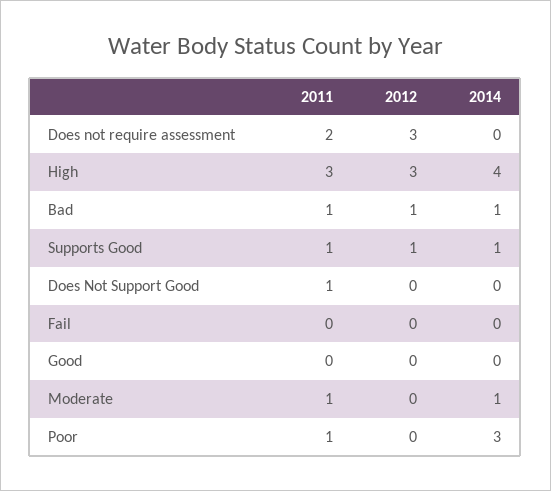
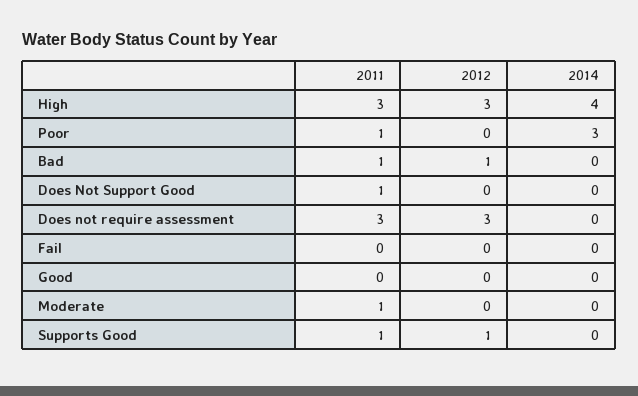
2011, Does not require assessment: 2 -> 3
2014, Bad: 1 -> 0
2014, Supports Good: 1 -> 0
2014, Moderate: 1 -> 0

